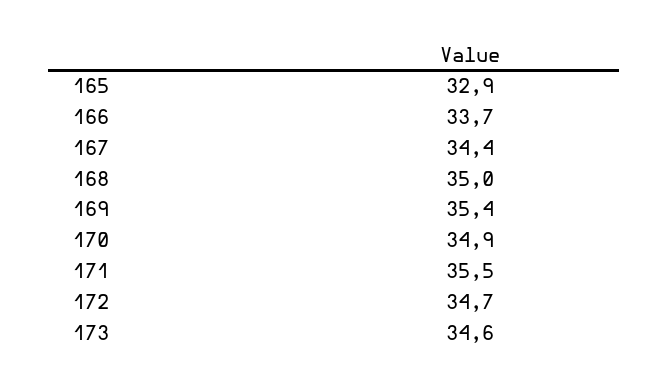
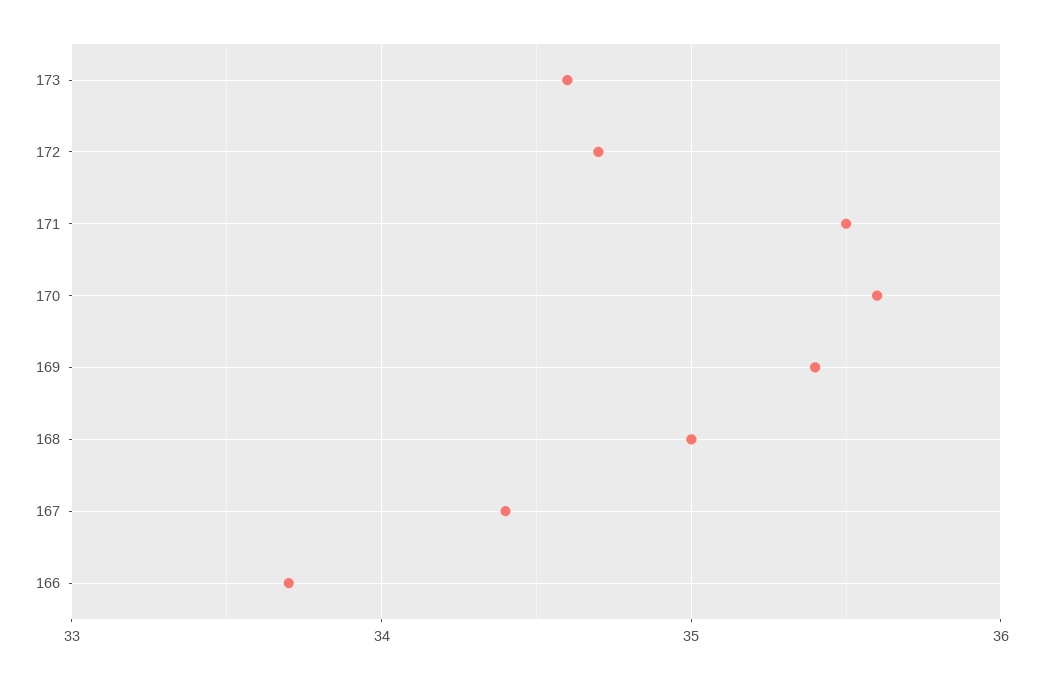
165: 32.9 -> none
170: 34.9 -> 35.6

